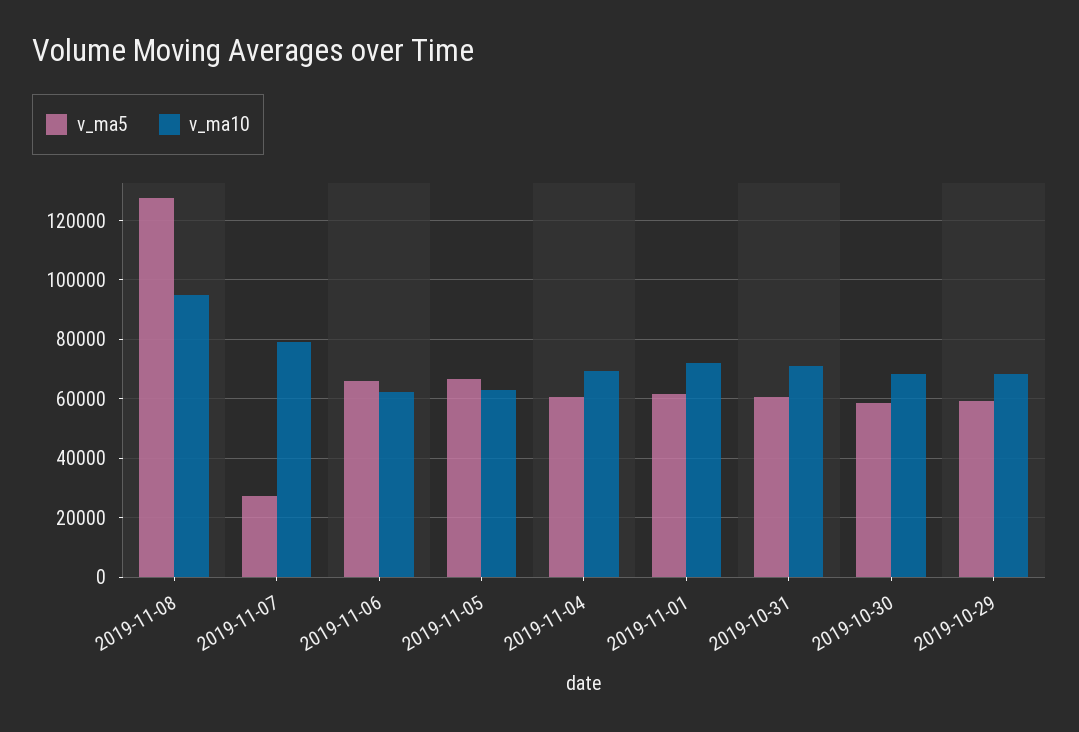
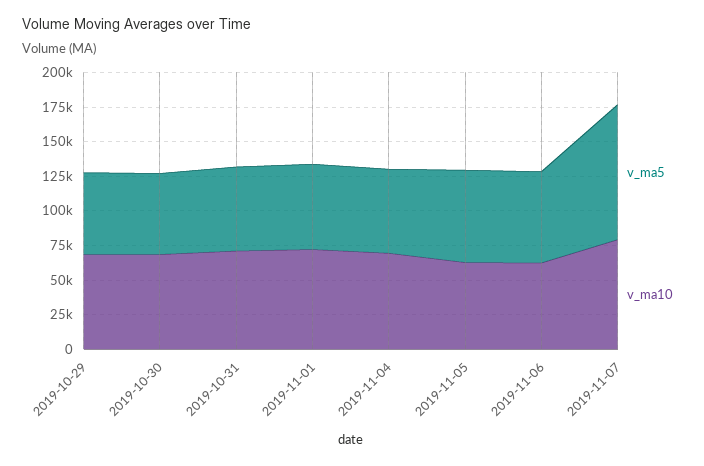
v_ma5, 2019-11-08: 127500 -> none
v_ma10, 2019-11-08: 95000 -> none
v_ma5, 2019-11-07: 27500 -> 100000

